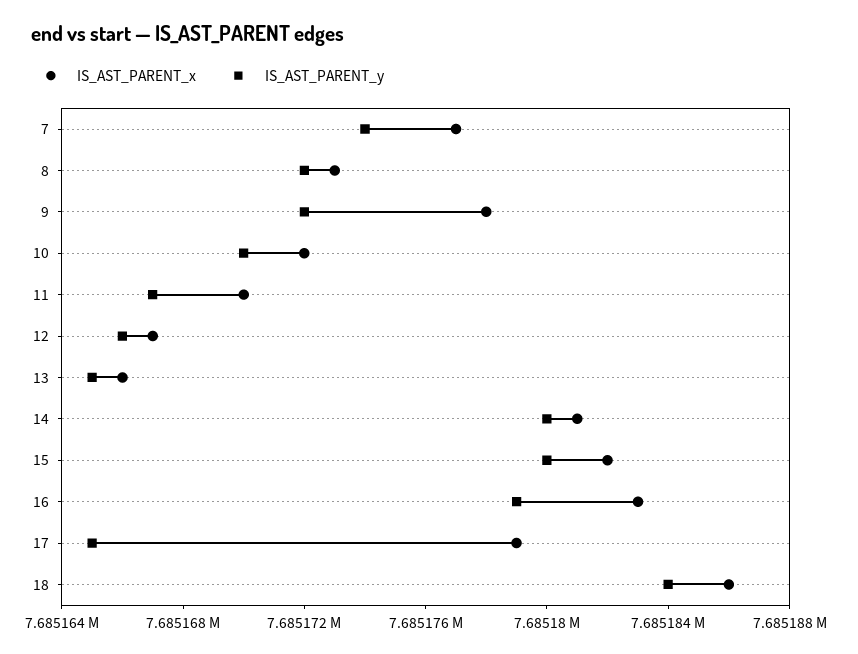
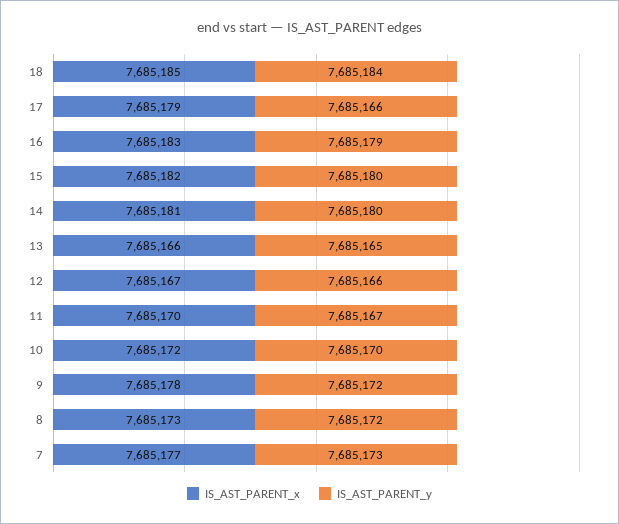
IS_AST_PARENT_y, 7: 7685174 -> 7685173
IS_AST_PARENT_y, 17: 7685165 -> 7685166
IS_AST_PARENT_x, 18: 7685186 -> 7685185

